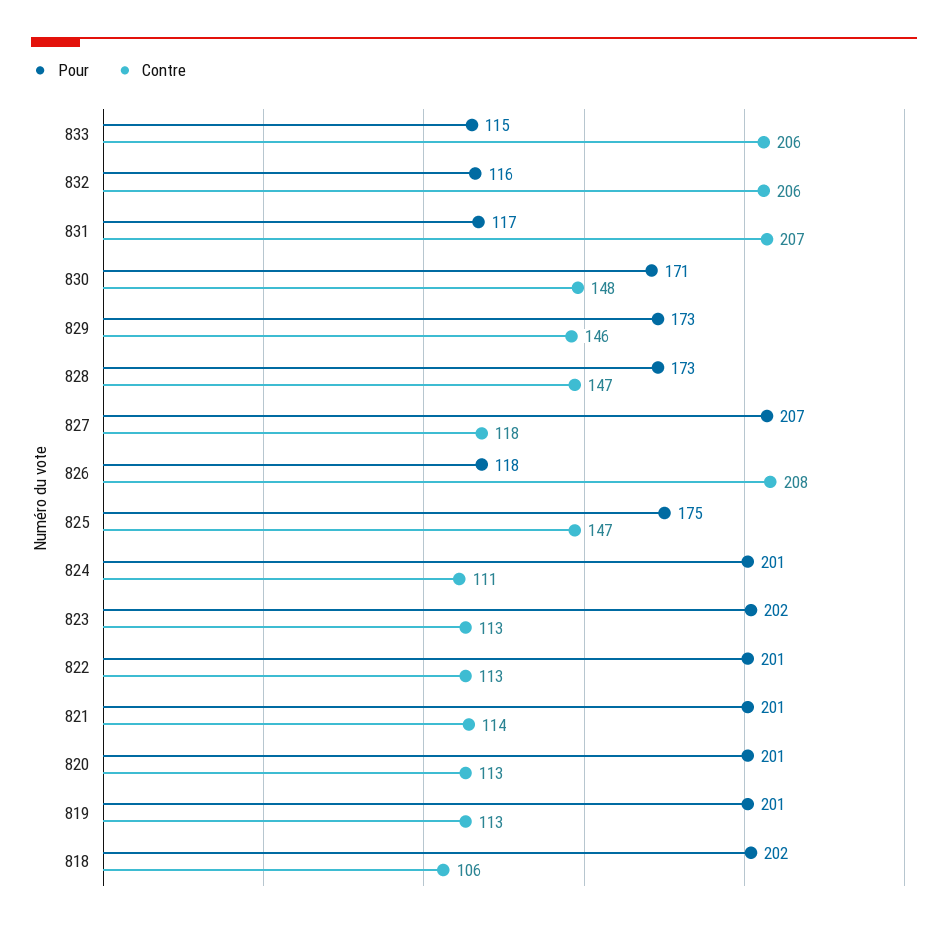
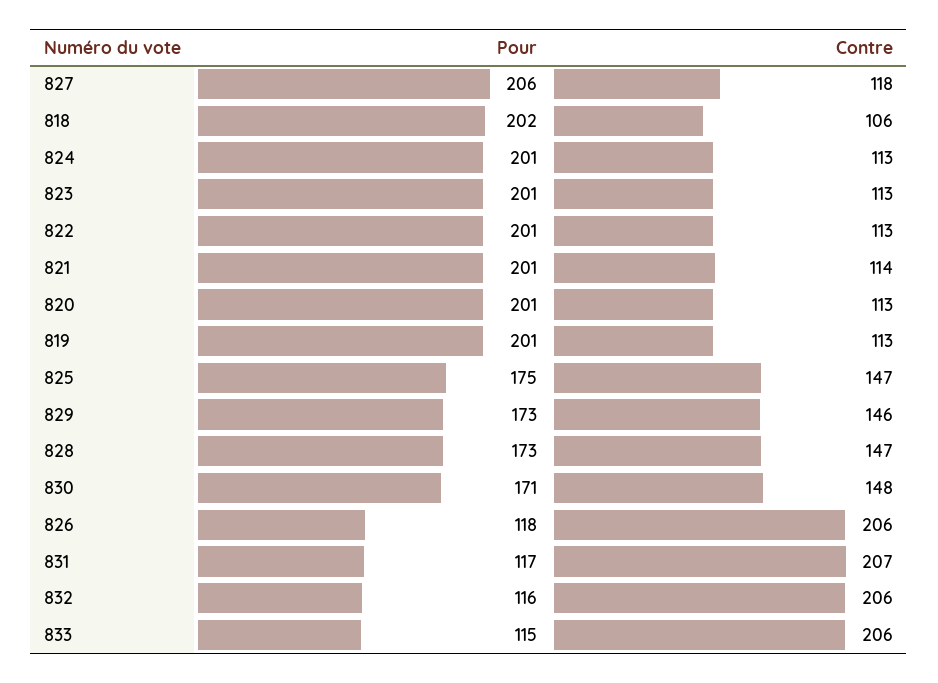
Pour, 827: 207 -> 206
Contre, 826: 208 -> 206
Contre, 824: 111 -> 113
Pour, 823: 202 -> 201

